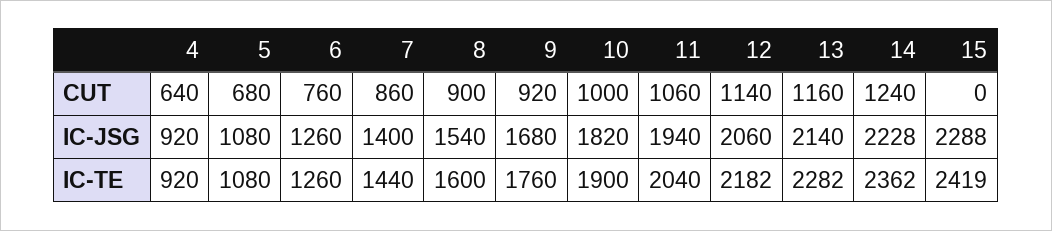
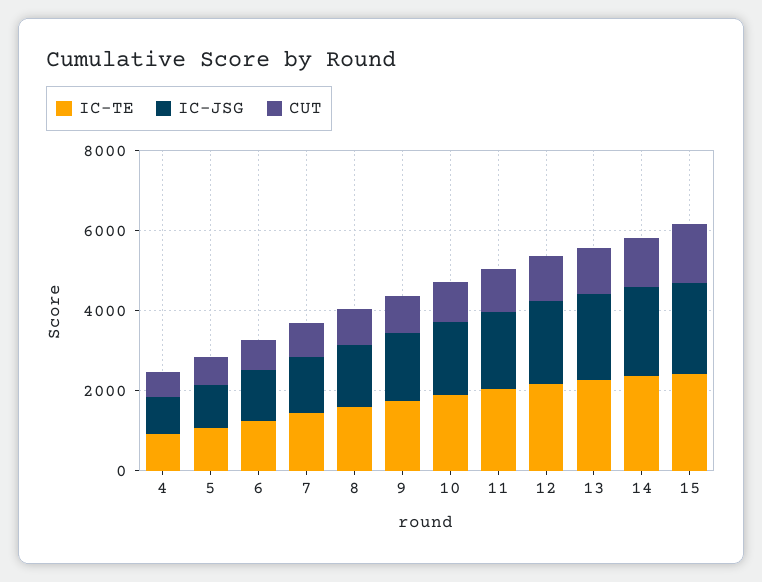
CUT, 15: 0 -> 1500

